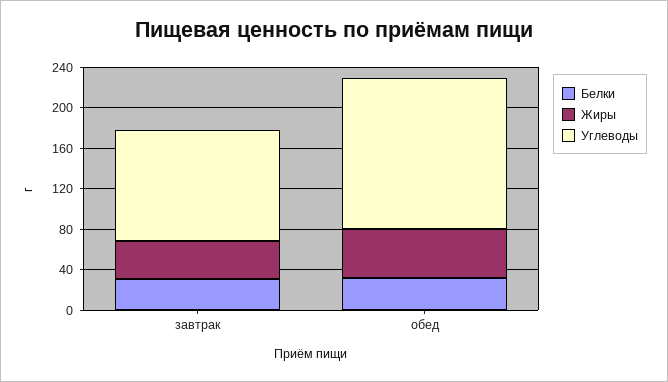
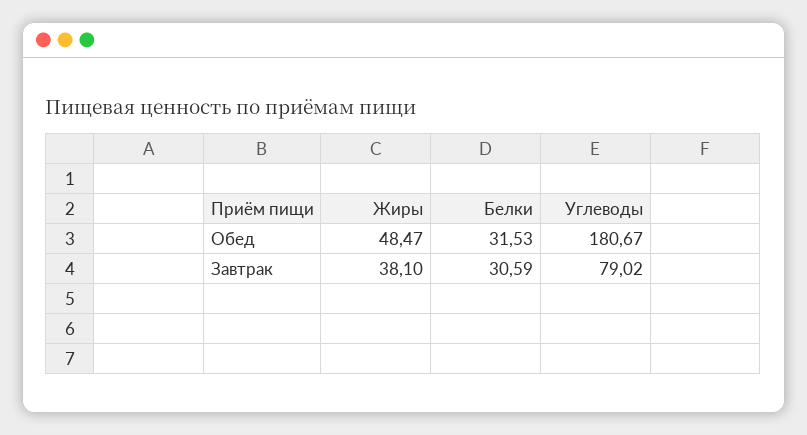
Углеводы, завтрак: 110 -> 79.02
Углеводы, обед: 150 -> 180.67

